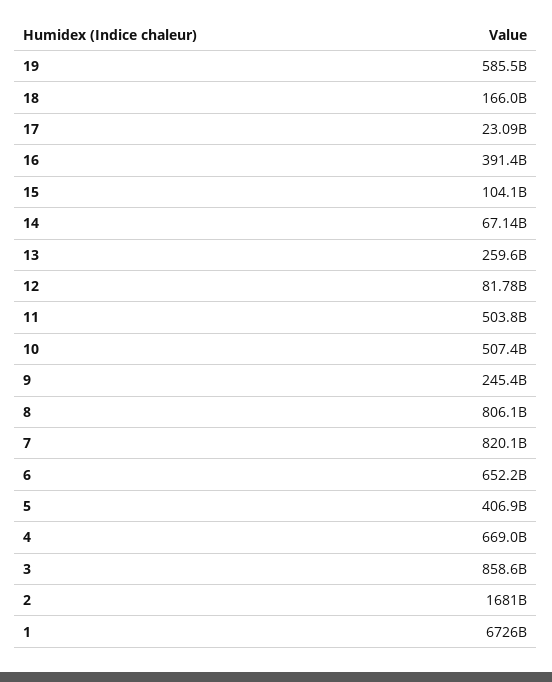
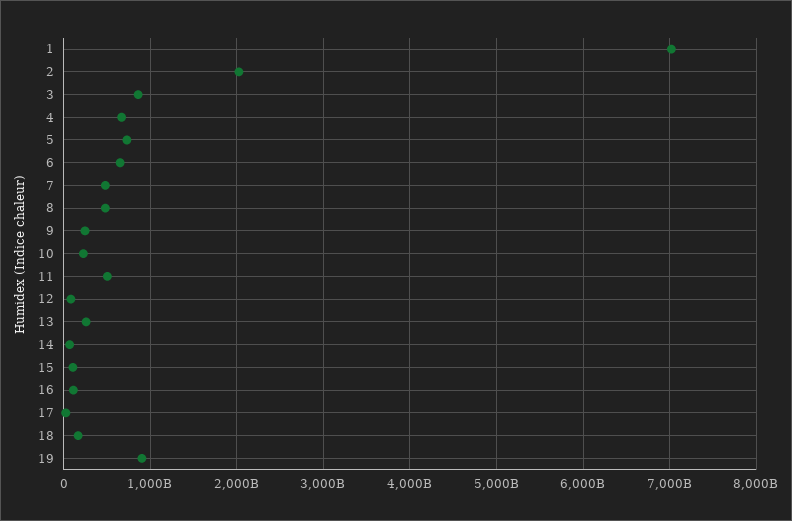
19: 585500000000 -> 900000000000
16: 391400000000 -> 100000000000
10: 507400000000 -> 200000000000
8: 806100000000 -> 500000000000
7: 820100000000 -> 500000000000
5: 406900000000 -> 700000000000
2: 1681000000000 -> 2000000000000
1: 6726000000000 -> 7000000000000

